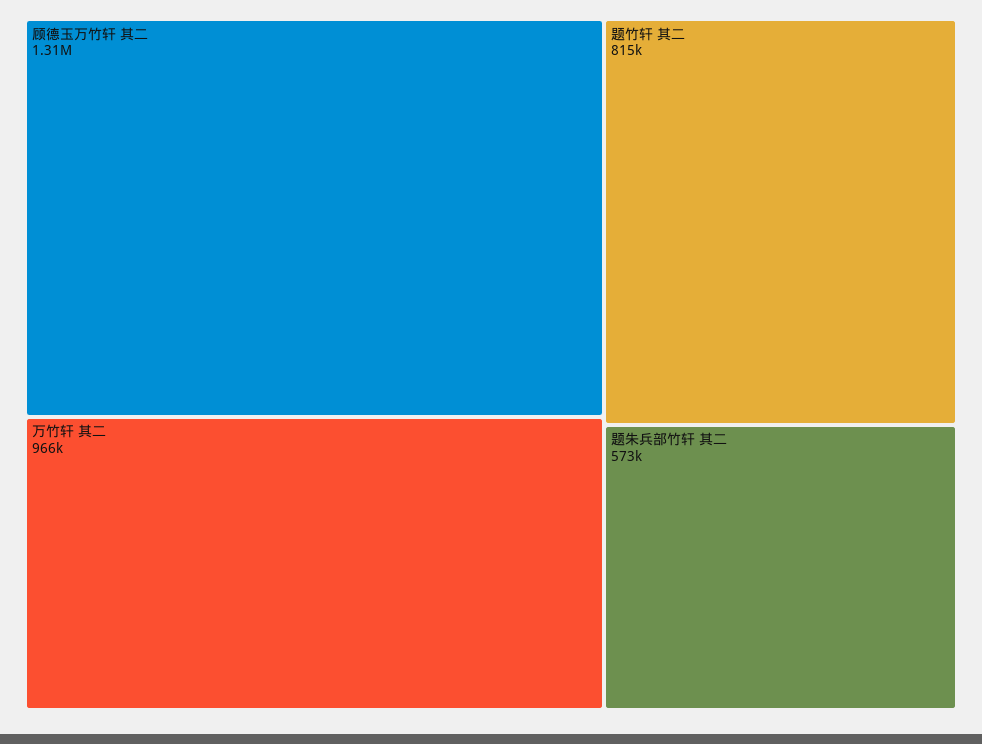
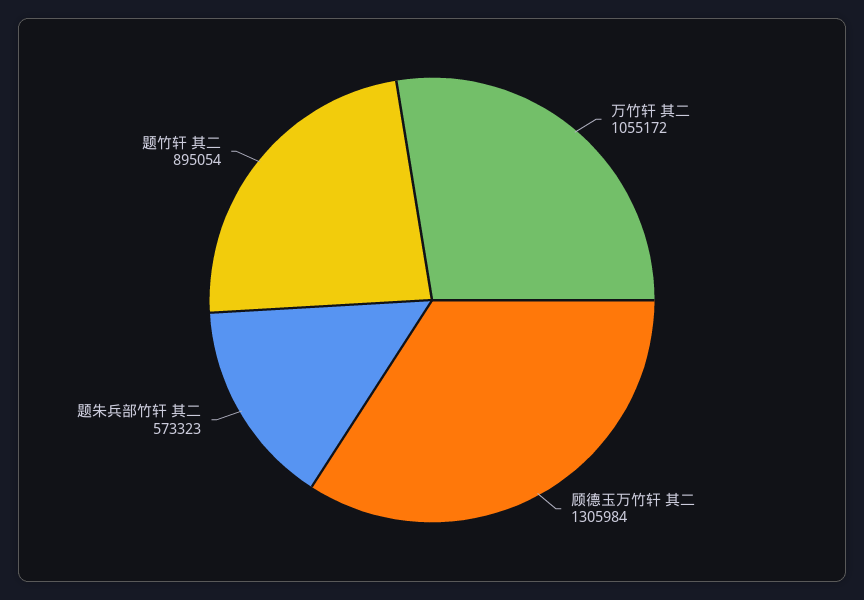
万竹轩 其二: 966000 -> 1055172
题竹轩 其二: 815000 -> 895054

